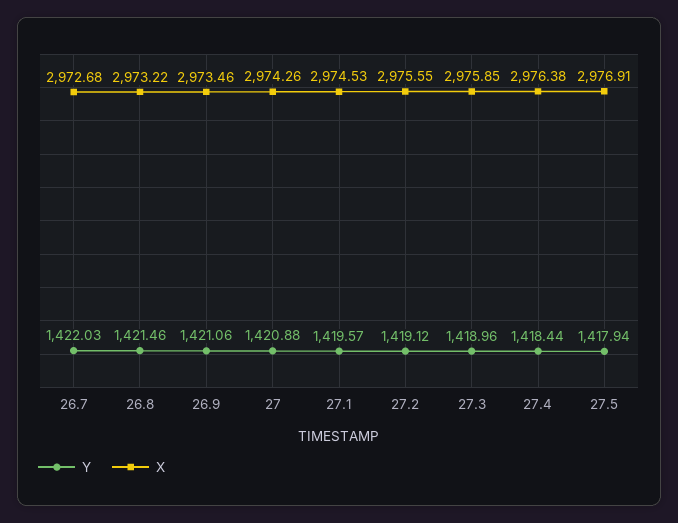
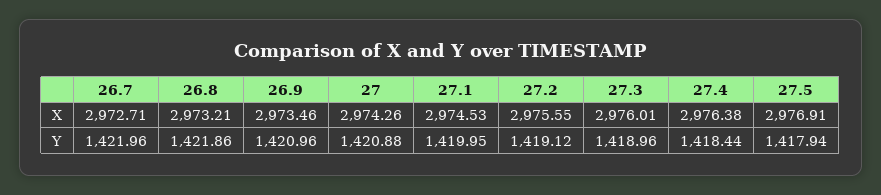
Y, 26.7: 1422.03 -> 1421.96
X, 26.7: 2972.68 -> 2972.71
Y, 26.8: 1421.46 -> 1421.86
X, 26.8: 2973.22 -> 2973.21
Y, 26.9: 1421.06 -> 1420.96
Y, 27.1: 1419.57 -> 1419.95
X, 27.3: 2975.85 -> 2976.01

